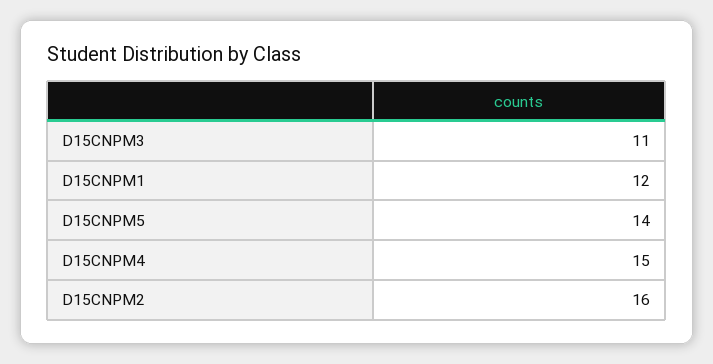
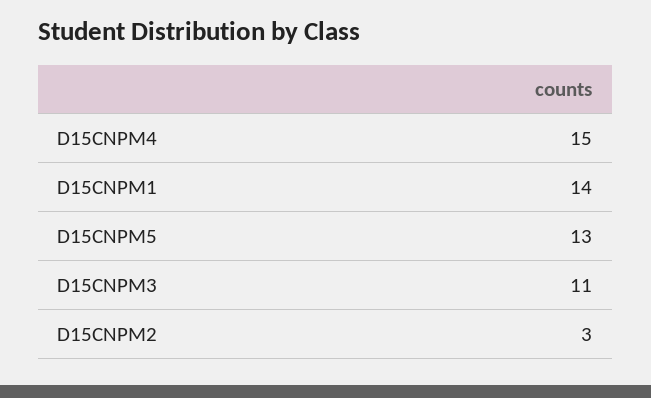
D15CNPM1: 12 -> 14
D15CNPM5: 14 -> 13
D15CNPM2: 16 -> 3

